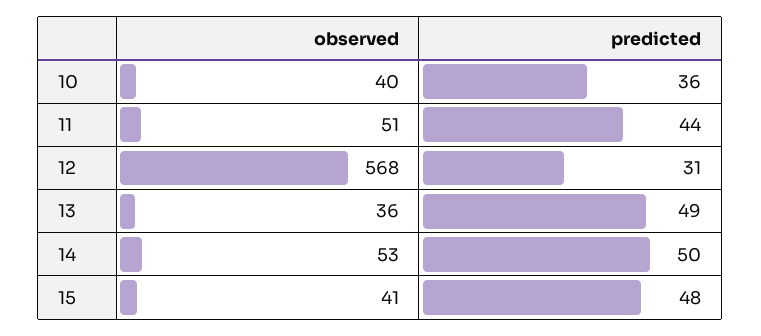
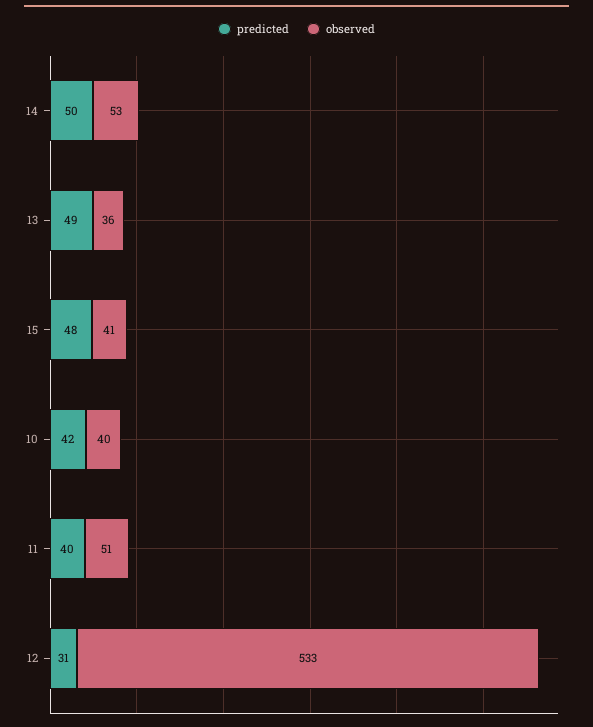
predicted, 10: 36 -> 42
predicted, 11: 44 -> 40
observed, 12: 568 -> 533

